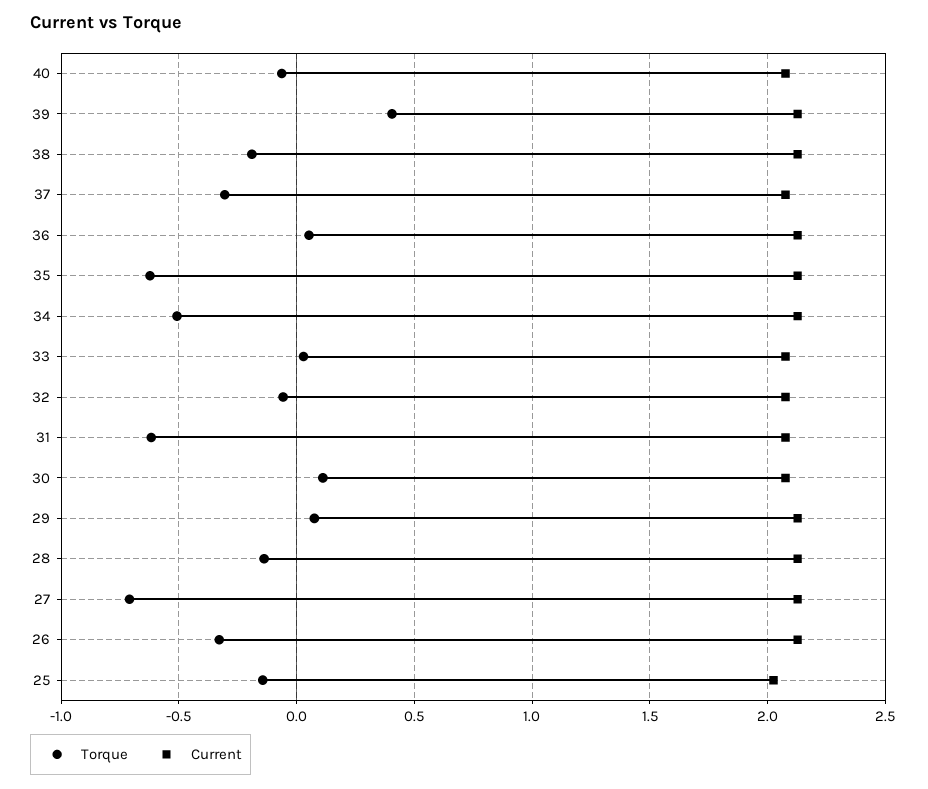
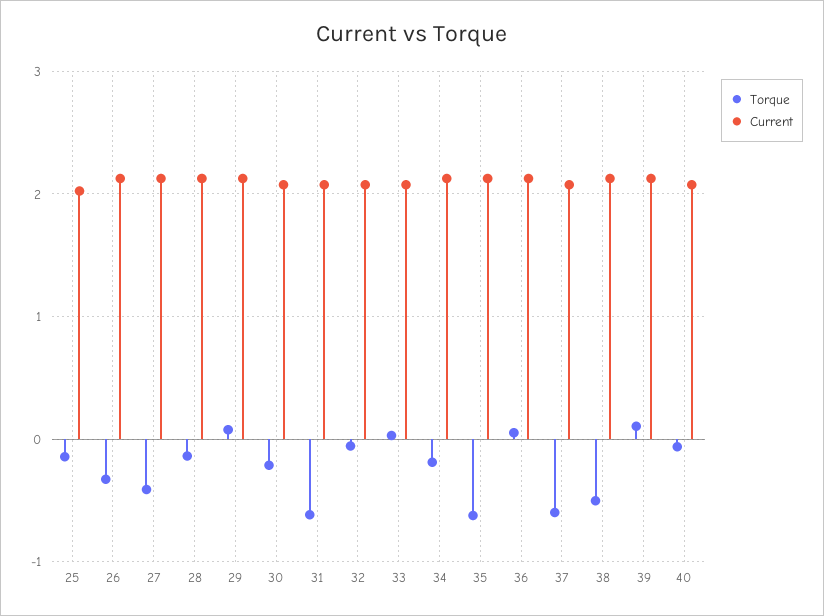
Torque, 39: 0.4 -> 0.1
Torque, 38: -0.2 -> -0.5
Torque, 37: -0.3 -> -0.6
Torque, 34: -0.5 -> -0.2
Torque, 30: 0.1 -> -0.2
Torque, 27: -0.7 -> -0.4

